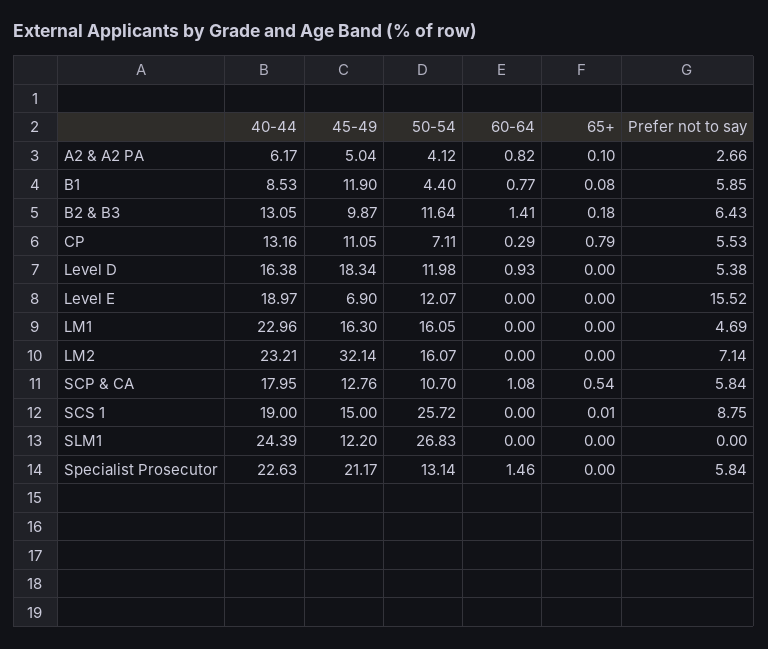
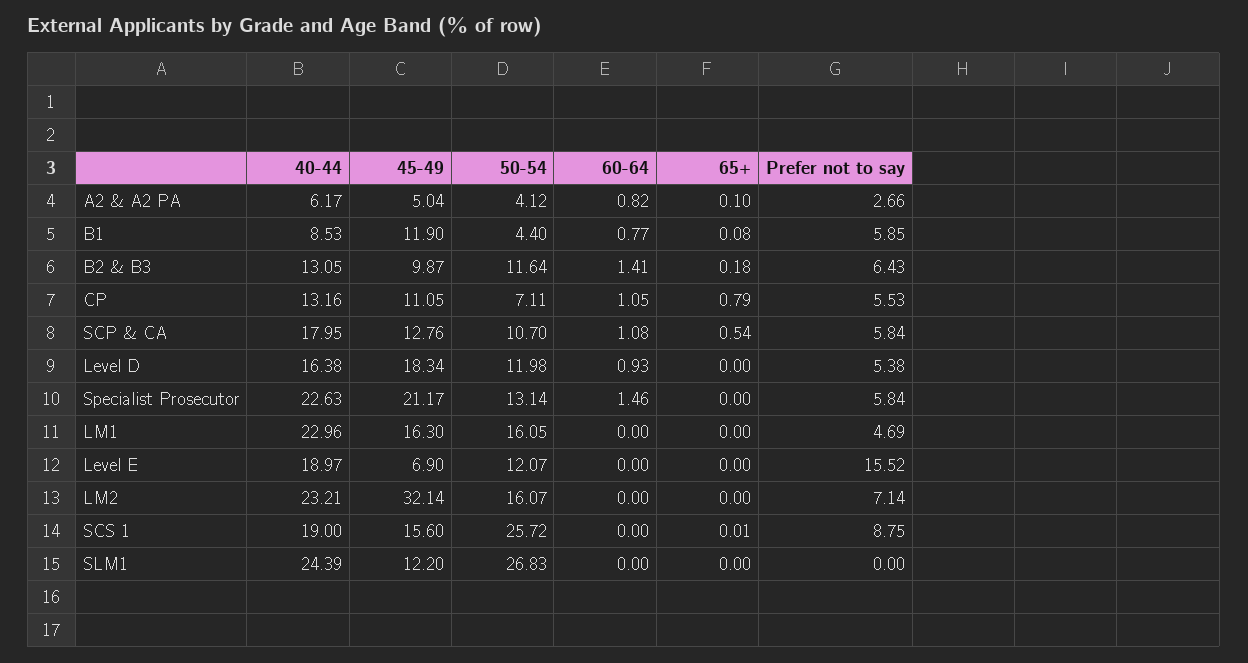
60-64, CP: 0.29 -> 1.05
45-49, SCS 1: 15 -> 15.6

